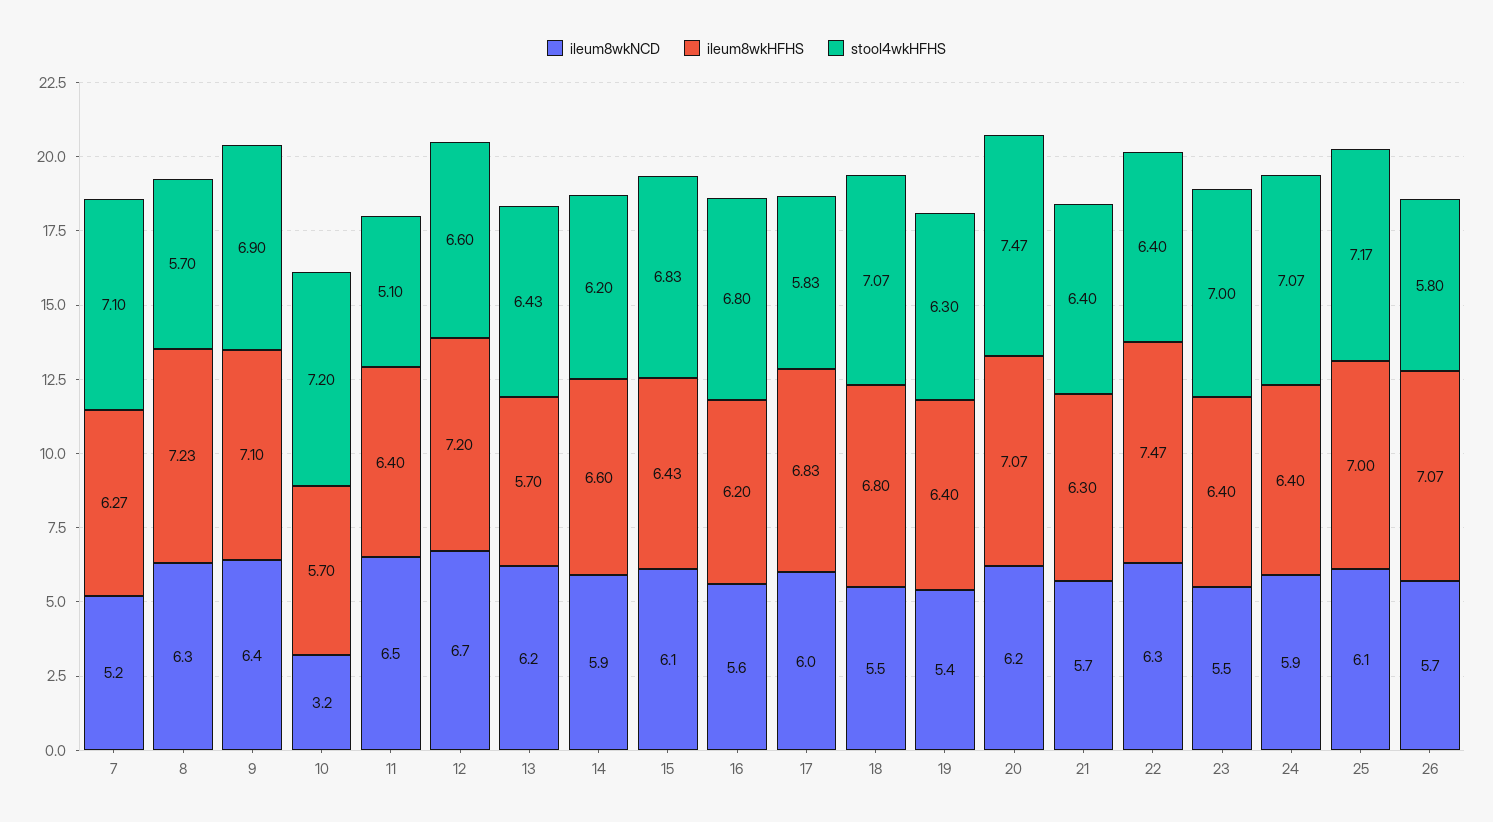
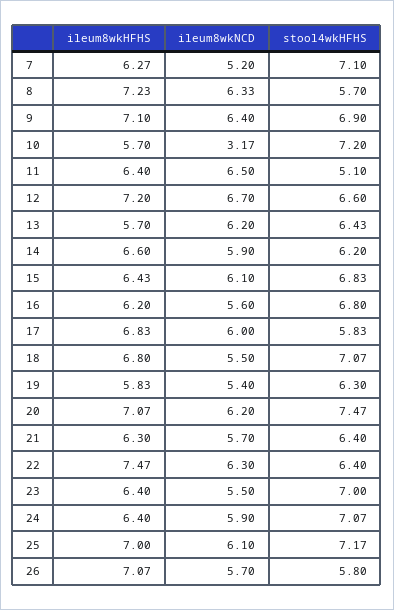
ileum8wkHFHS, 19: 6.4 -> 5.83

